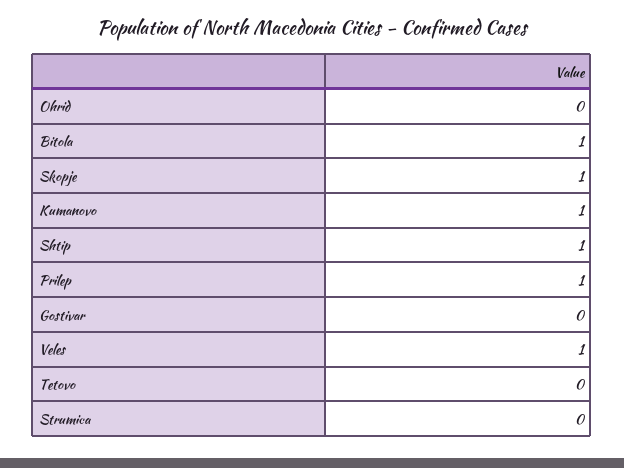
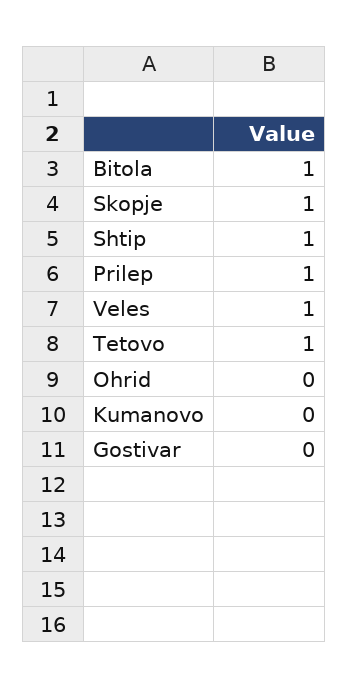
Kumanovo: 1 -> 0
Tetovo: 0 -> 1
Strumica: 0 -> none

